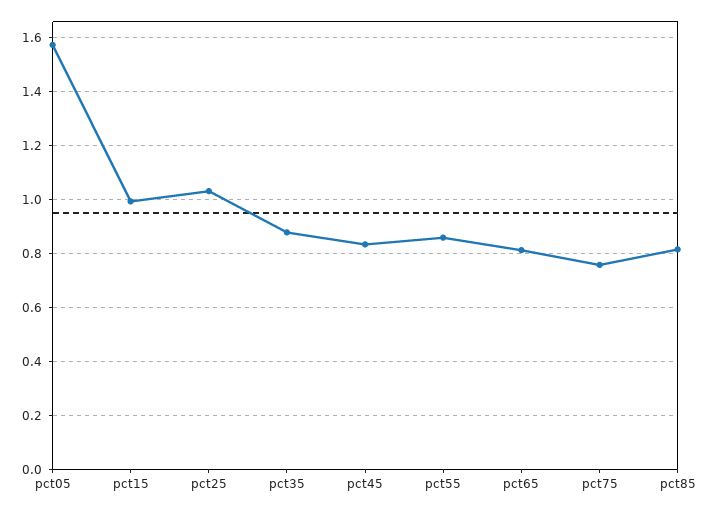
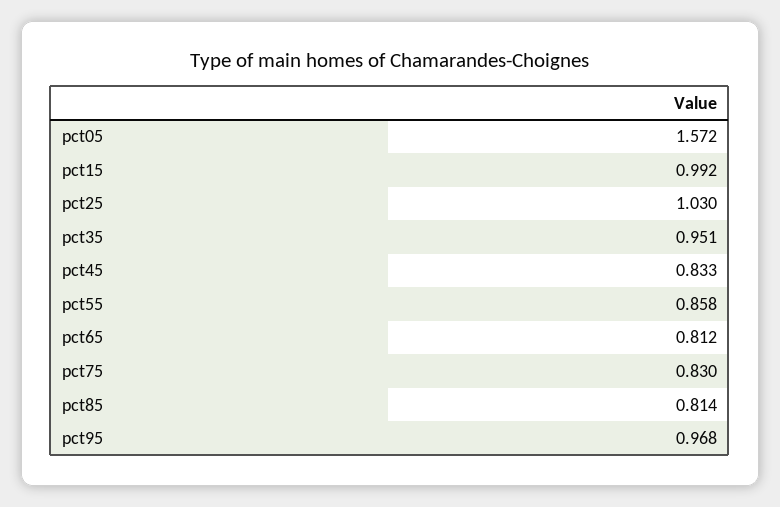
pct35: 0.875 -> 0.951
pct75: 0.75 -> 0.83
pct95: none -> 0.968

